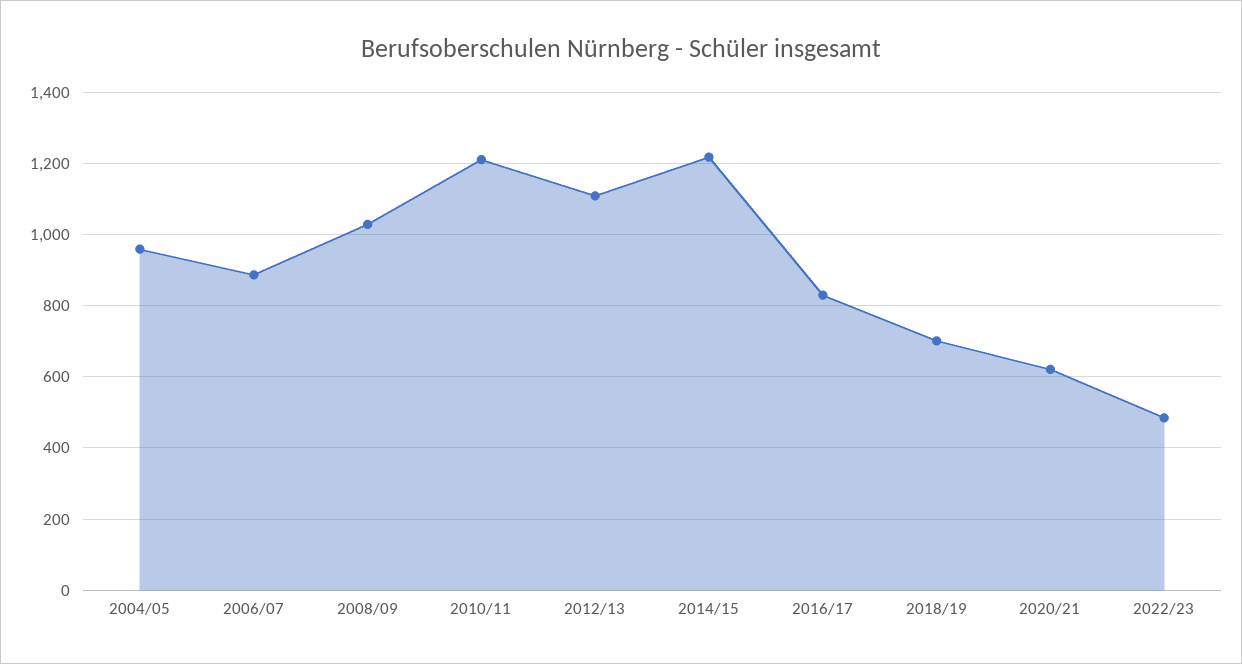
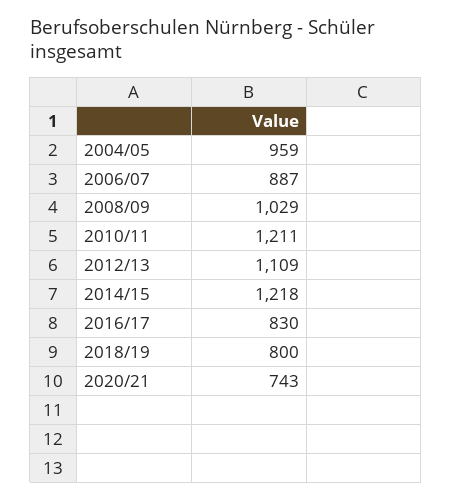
2018/19: 700 -> 800
2020/21: 620 -> 743
2022/23: 480 -> none

